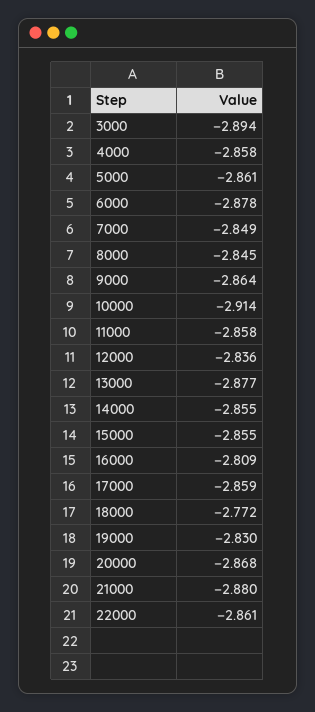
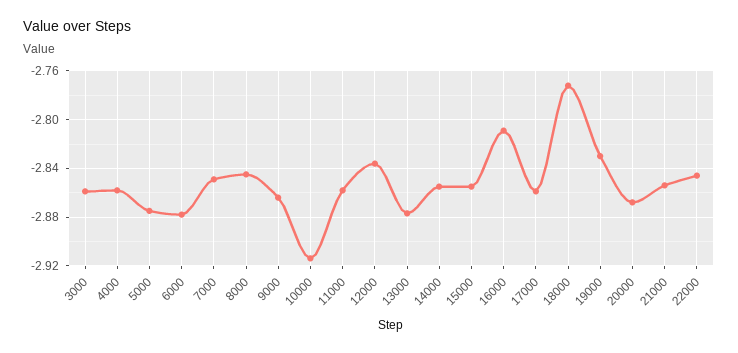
3000: -2.894 -> -2.86
5000: -2.861 -> -2.875
21000: -2.88 -> -2.855
22000: -2.861 -> -2.845

